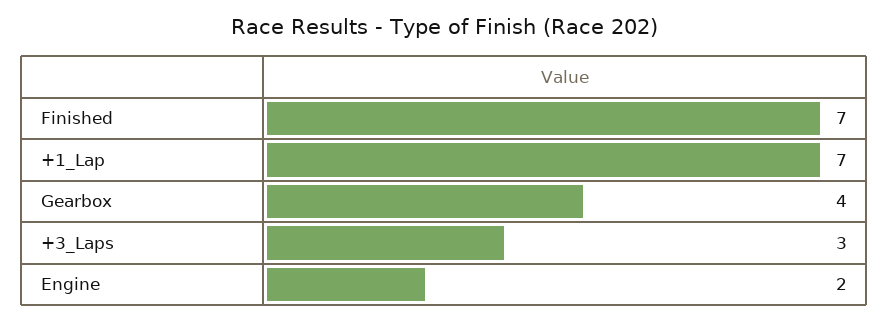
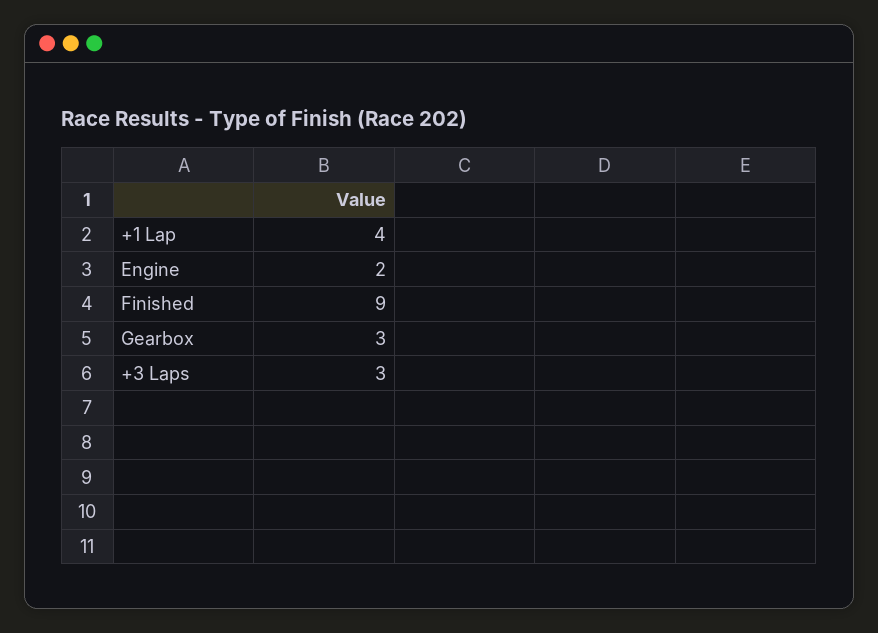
Finished: 7 -> 9
+1_Lap: 7 -> 4
Gearbox: 4 -> 3

